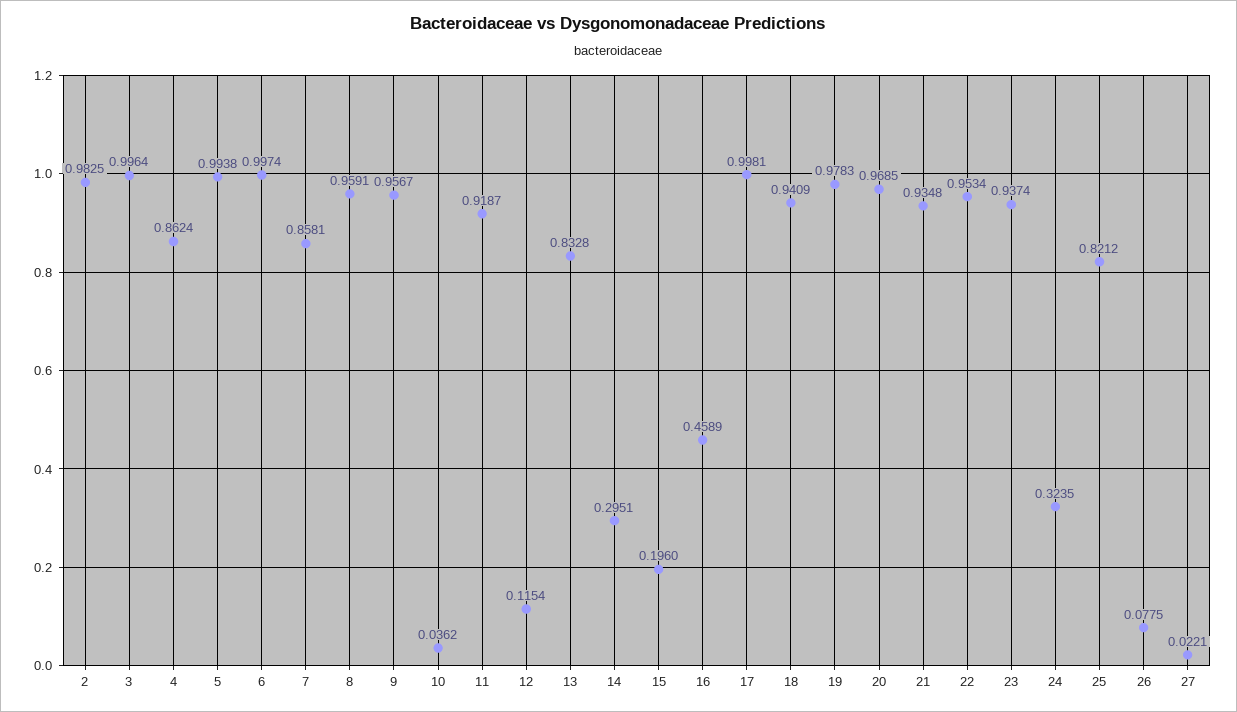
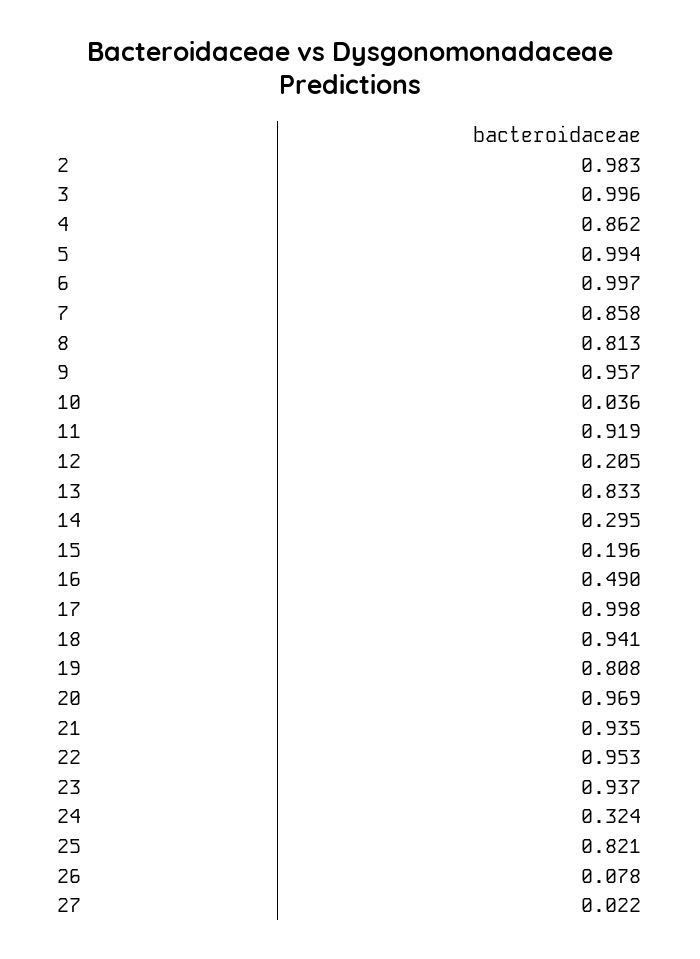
8: 0.9591 -> 0.813
12: 0.1154 -> 0.205
16: 0.4589 -> 0.49
19: 0.9783 -> 0.808

